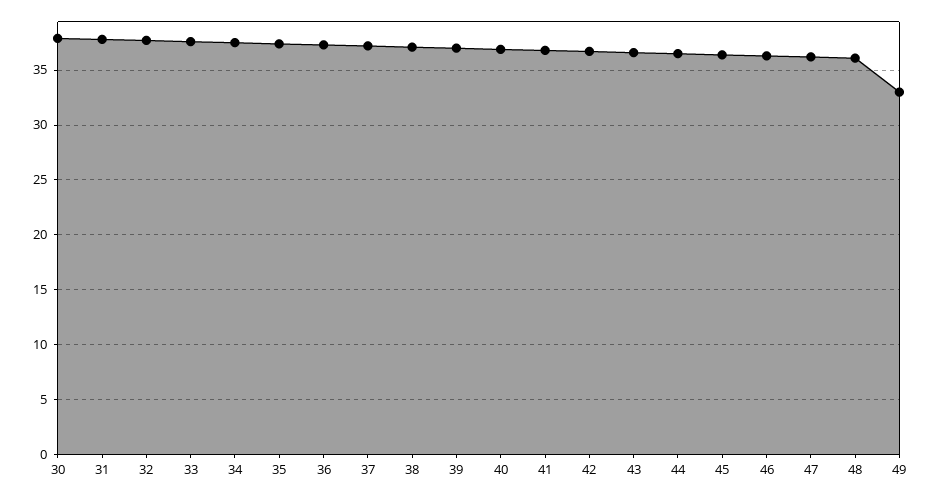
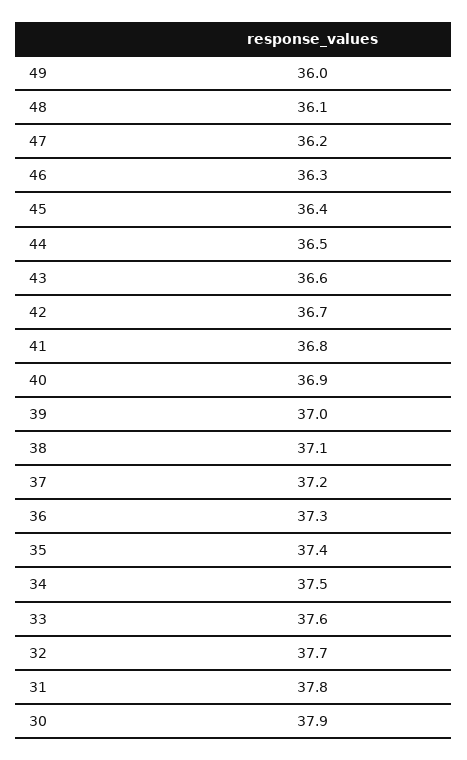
49: 33 -> 36

